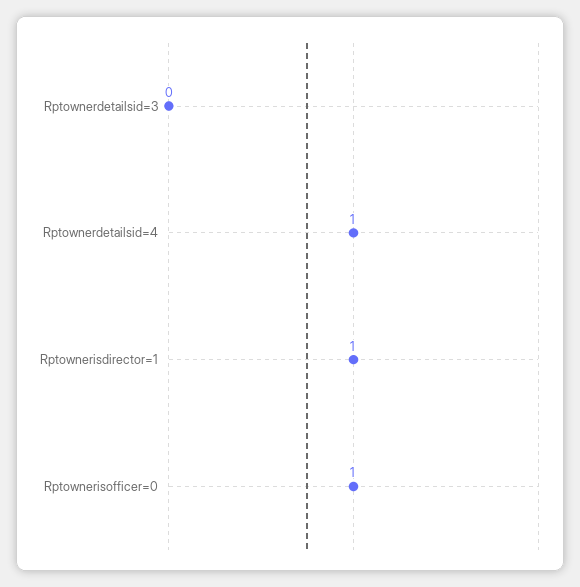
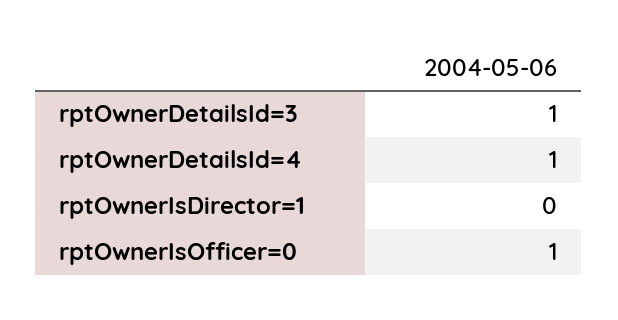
Rptownerdetailsid=3: 0 -> 1
Rptownerisdirector=1: 1 -> 0

